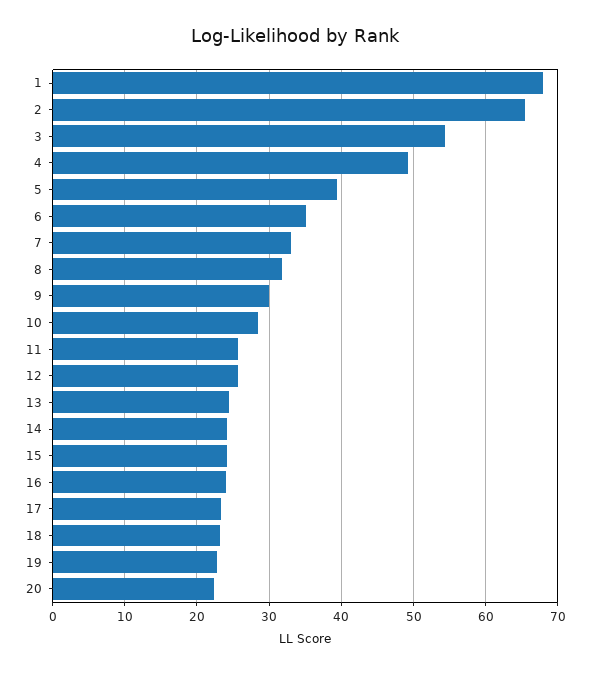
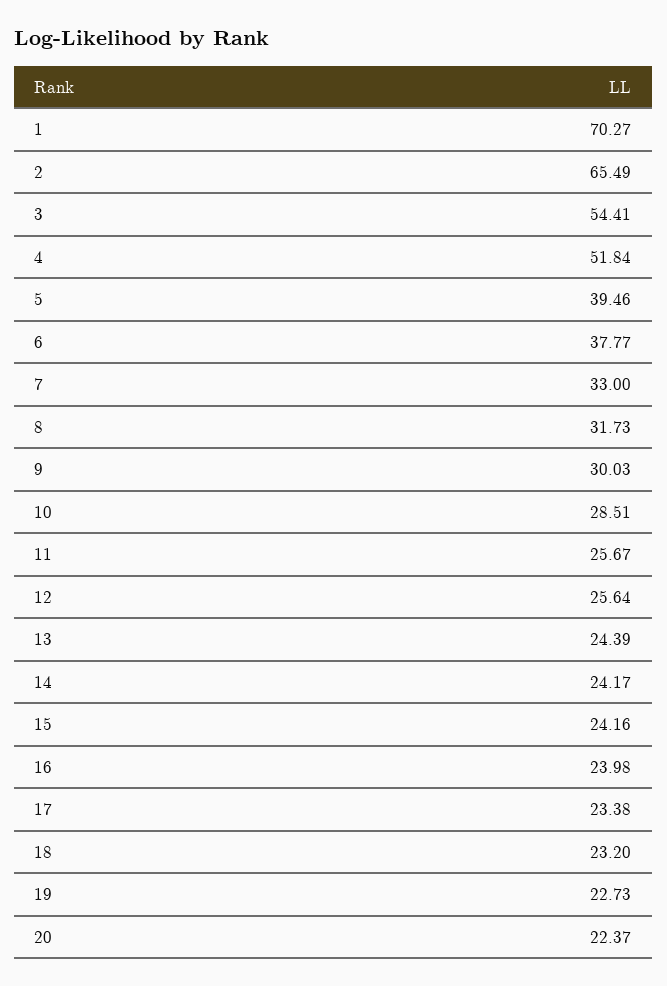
1: 68 -> 70.27
4: 49 -> 51.84
6: 35 -> 37.77

